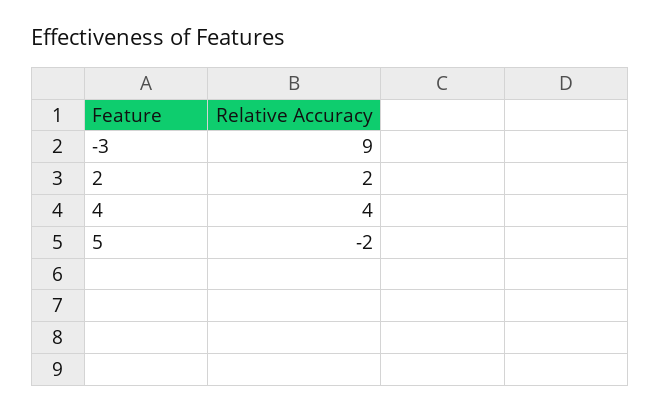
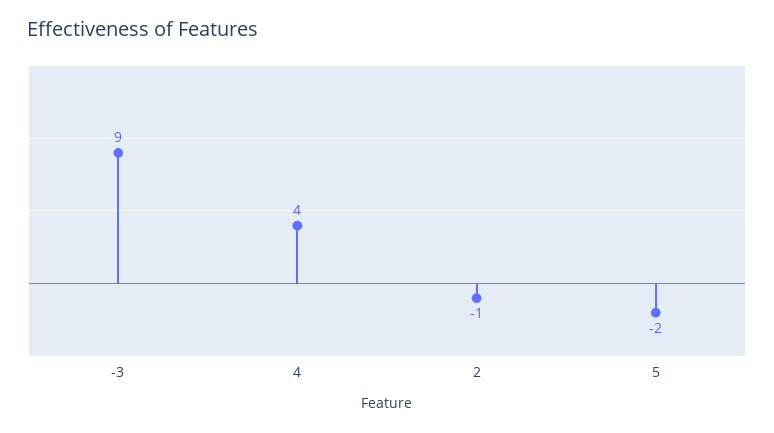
2: 2 -> -1

